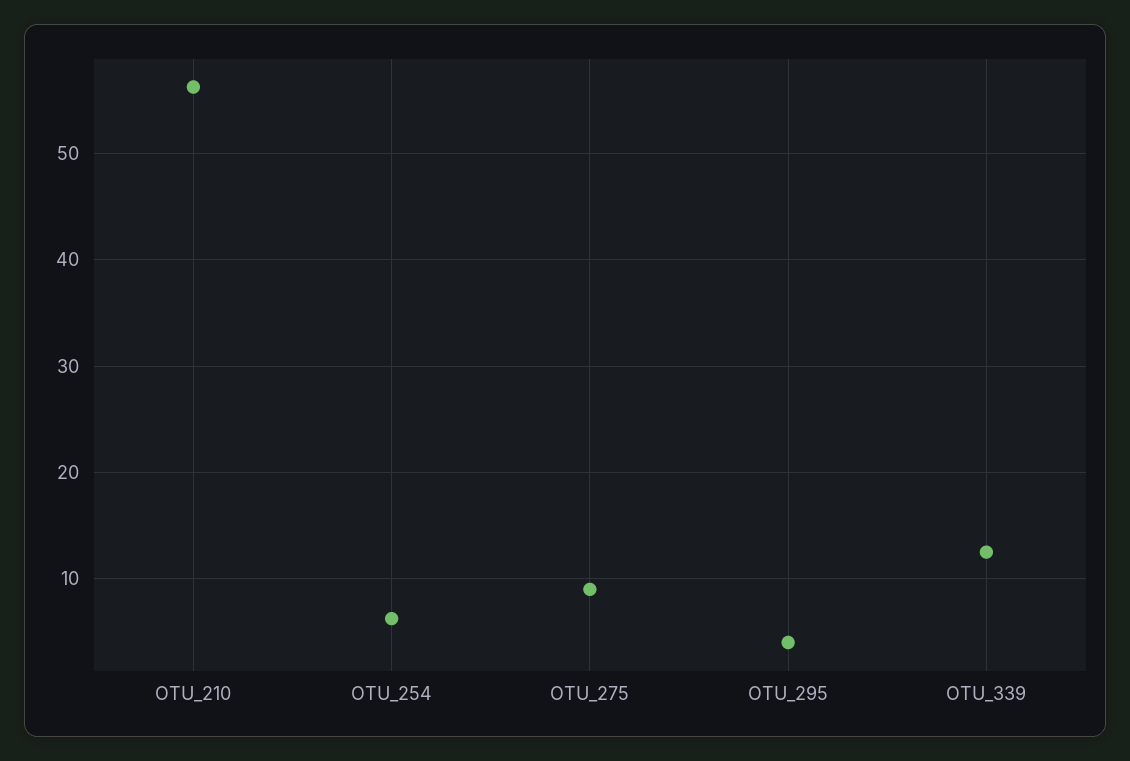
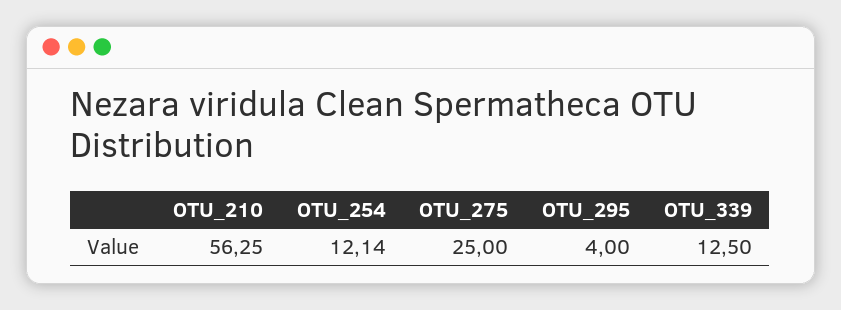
OTU_254: 6 -> 12.14
OTU_275: 9 -> 25

